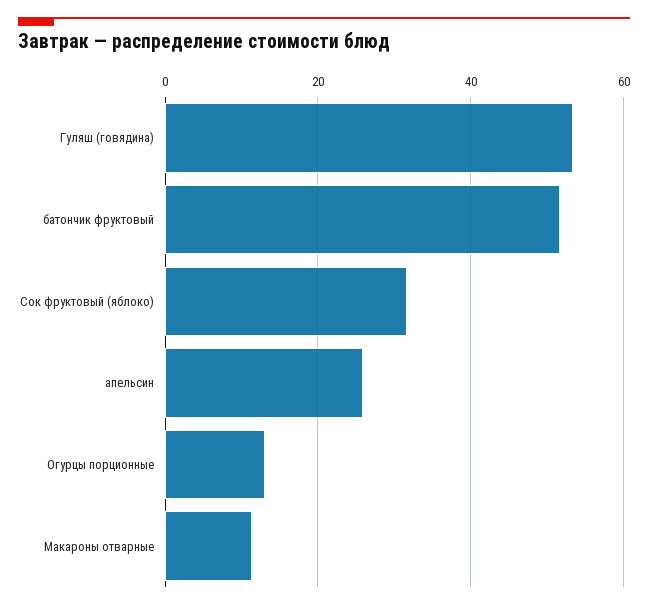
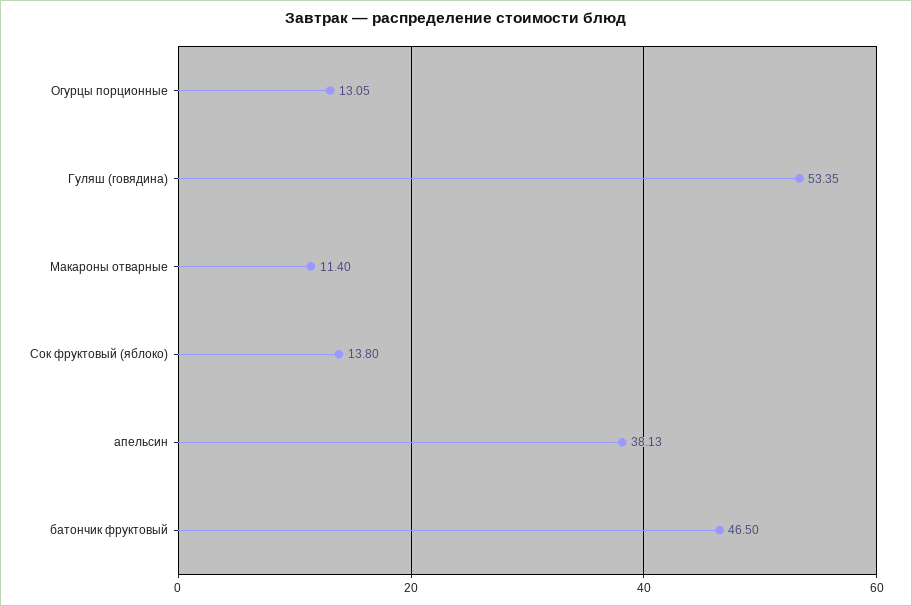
батончик фруктовый: 52 -> 46.5
Сок фруктовый (яблоко): 32 -> 13.8
апельсин: 26 -> 38.13

